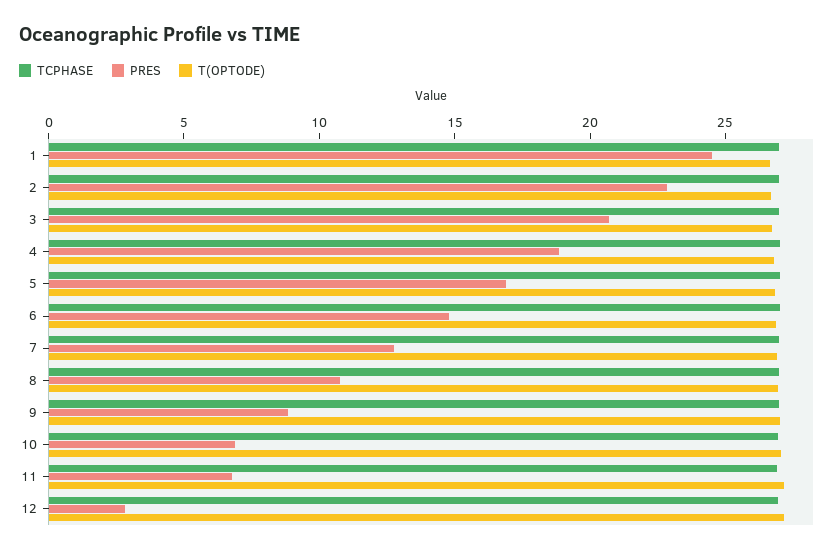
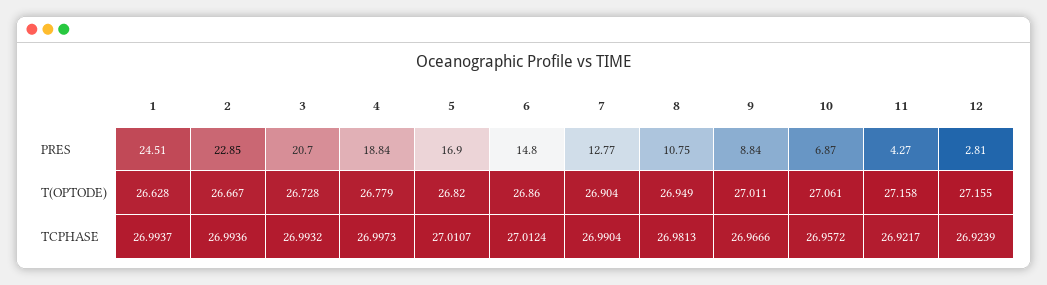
PRES, 11: 7 -> 4.27

